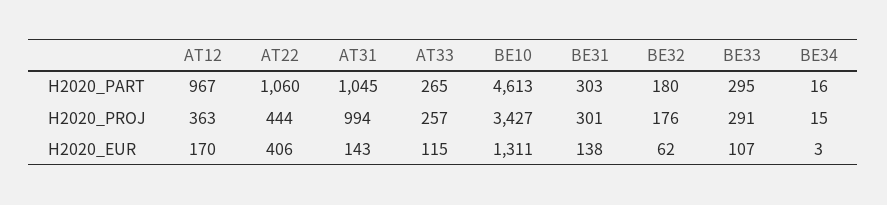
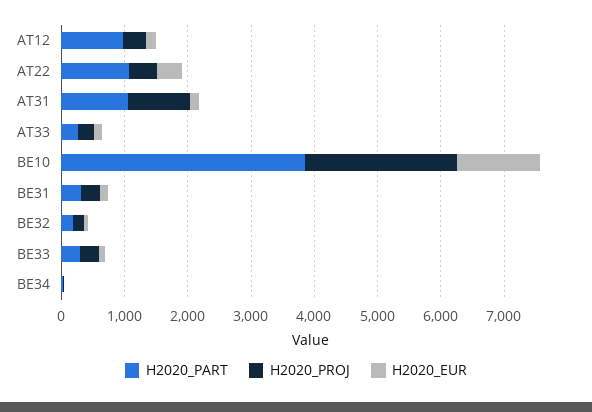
H2020_PART, BE10: 4613 -> 3800
H2020_PROJ, BE10: 3427 -> 2400

